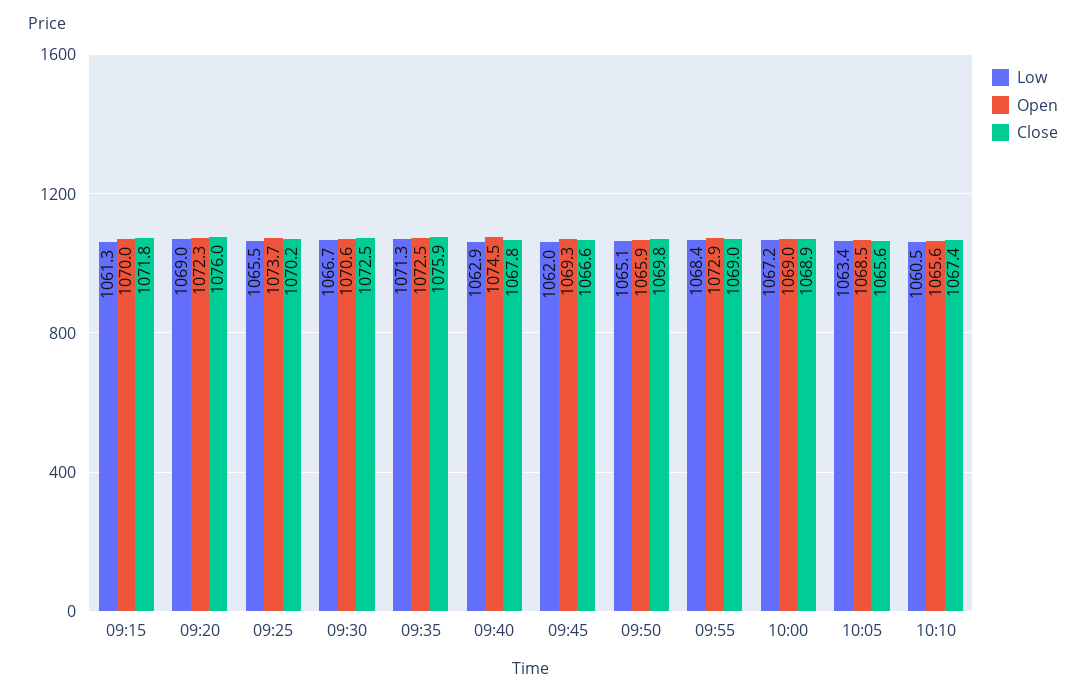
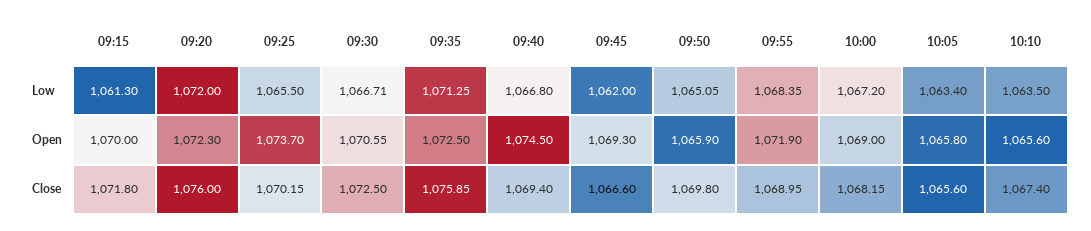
Low, 09:20: 1069 -> 1072
Low, 09:40: 1062.9 -> 1066.8
Close, 09:40: 1067.8 -> 1069.4
Open, 09:55: 1072.9 -> 1071.9
Close, 10:00: 1068.9 -> 1068.15
Open, 10:05: 1068.5 -> 1065.8
Low, 10:10: 1060.5 -> 1063.5

